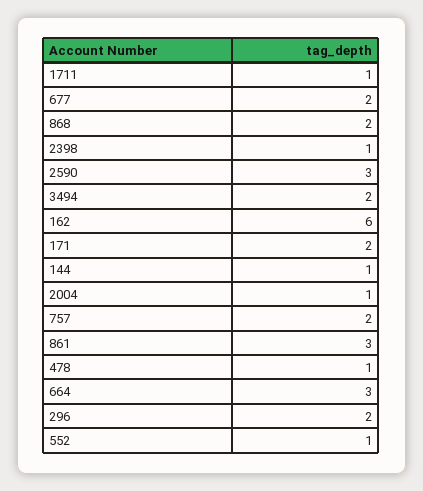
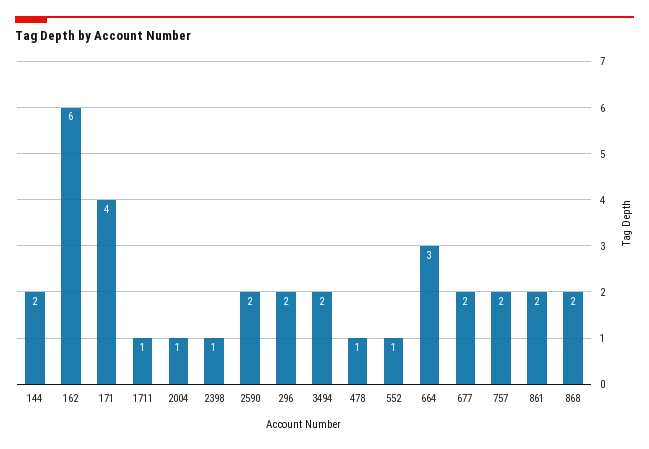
2590: 3 -> 2
171: 2 -> 4
144: 1 -> 2
861: 3 -> 2

